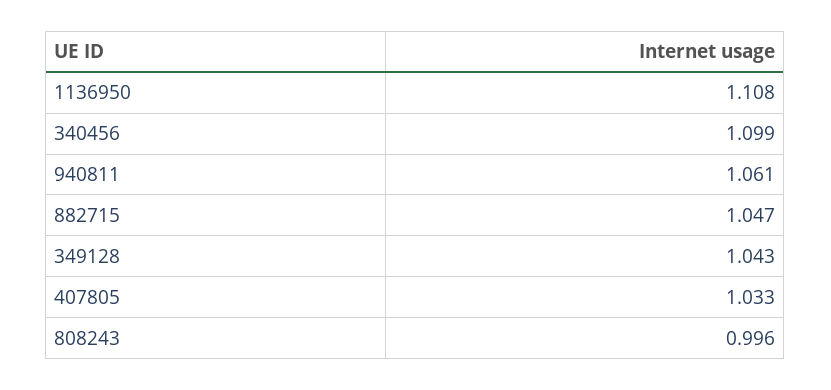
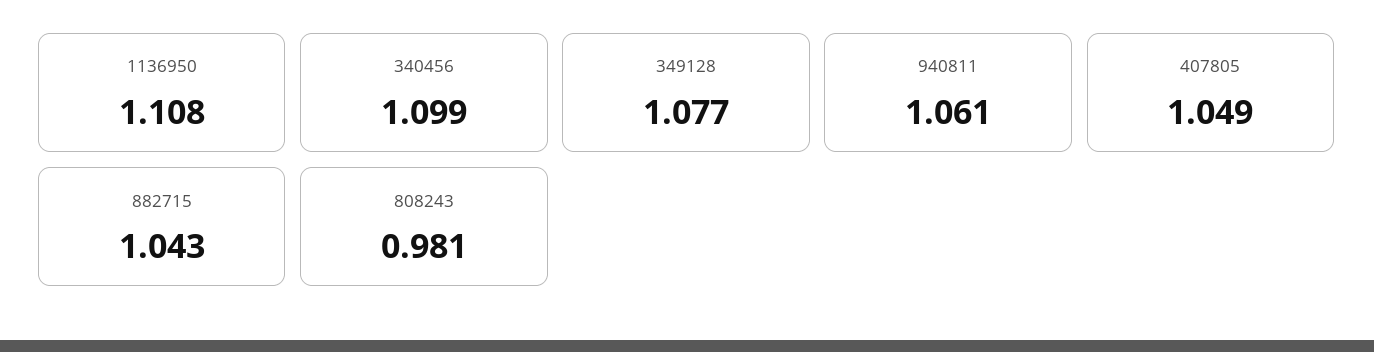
882715: 1.047 -> 1.043
349128: 1.043 -> 1.077
407805: 1.033 -> 1.049
808243: 0.996 -> 0.981

